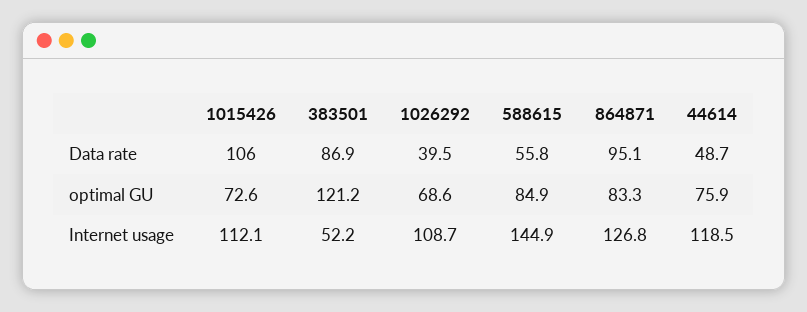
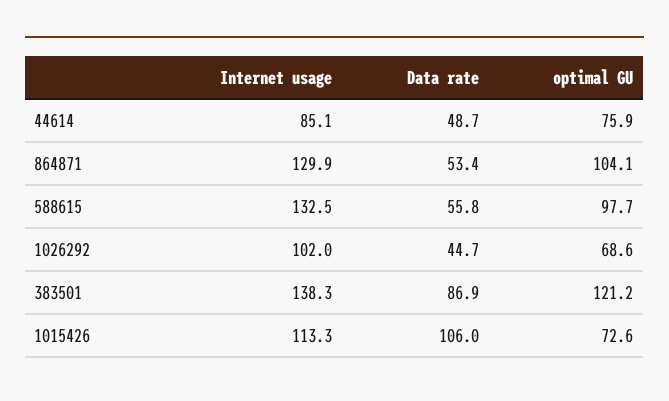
1026292, Data rate: 39.5 -> 44.7
864871, Data rate: 95.1 -> 53.4
588615, optimal GU: 84.9 -> 97.7
864871, optimal GU: 83.3 -> 104.1
1015426, Internet usage: 112.1 -> 113.3
383501, Internet usage: 52.2 -> 138.3
1026292, Internet usage: 108.7 -> 102
588615, Internet usage: 144.9 -> 132.5
864871, Internet usage: 126.8 -> 129.9
44614, Internet usage: 118.5 -> 85.1

